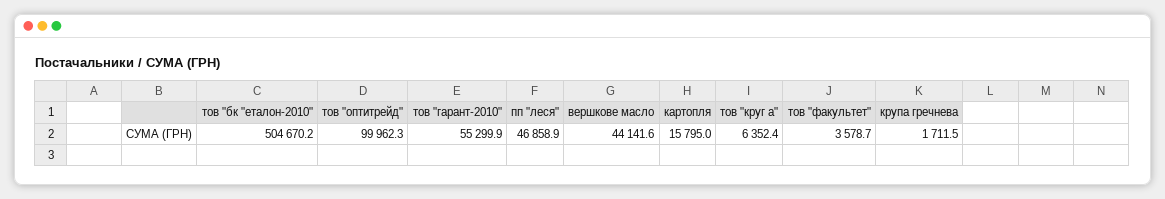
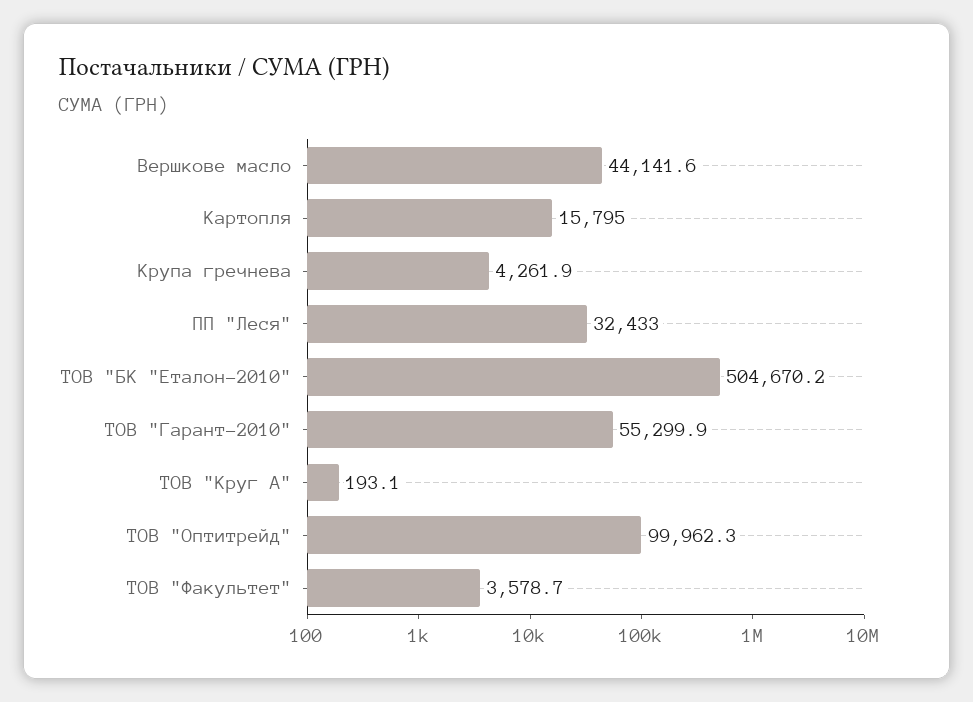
пп "леся": 46858.9 -> 32433
тов "круг а": 6352.4 -> 193.1
крупа гречнева: 1711.5 -> 4261.9

